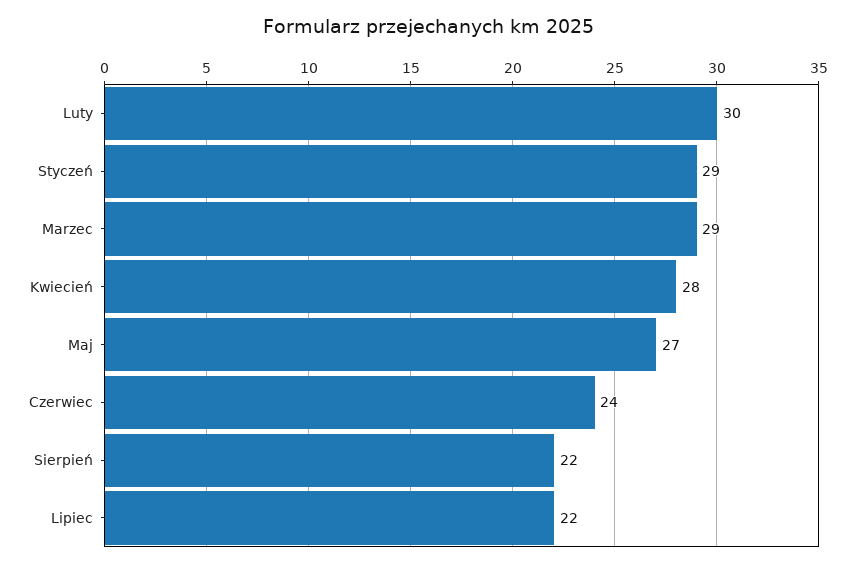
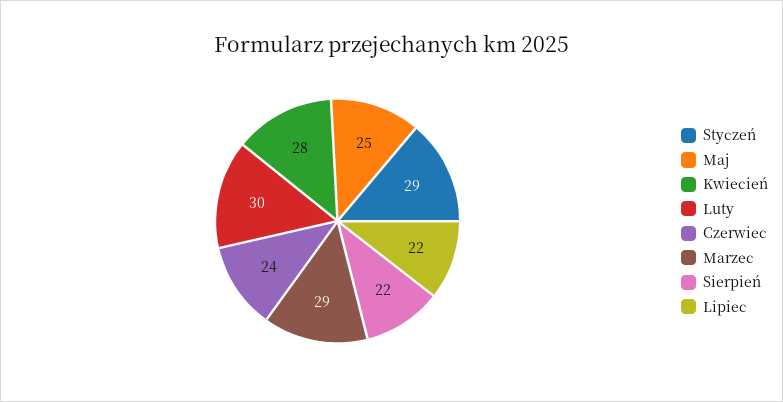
Maj: 27 -> 25

